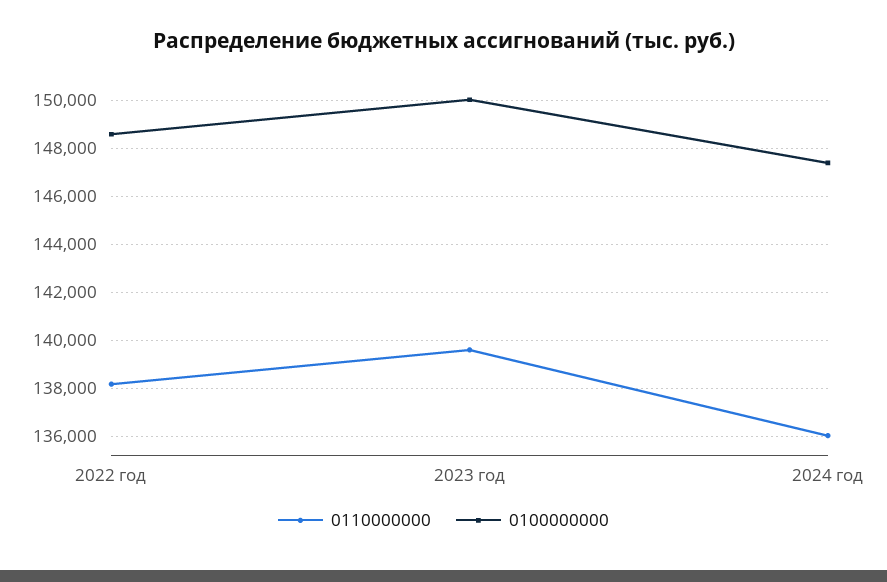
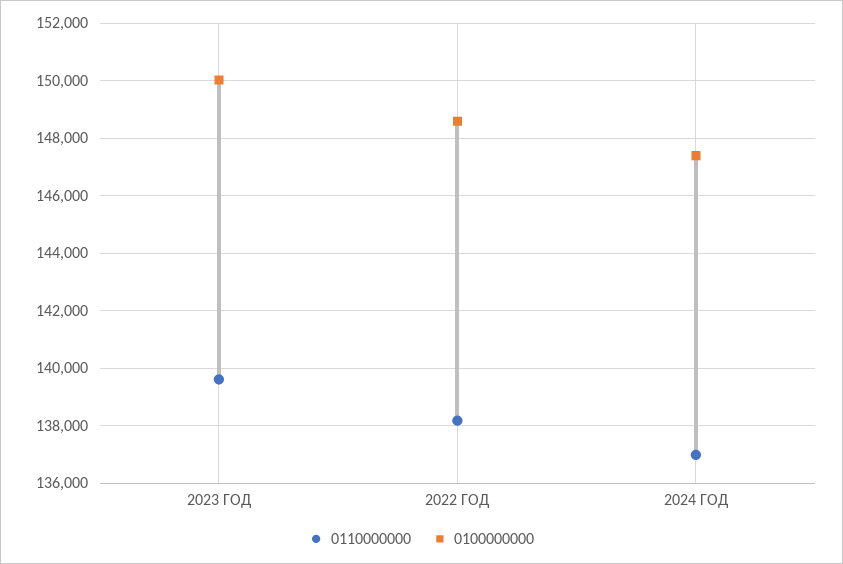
0110000000, 2024 год: 136000 -> 137000

